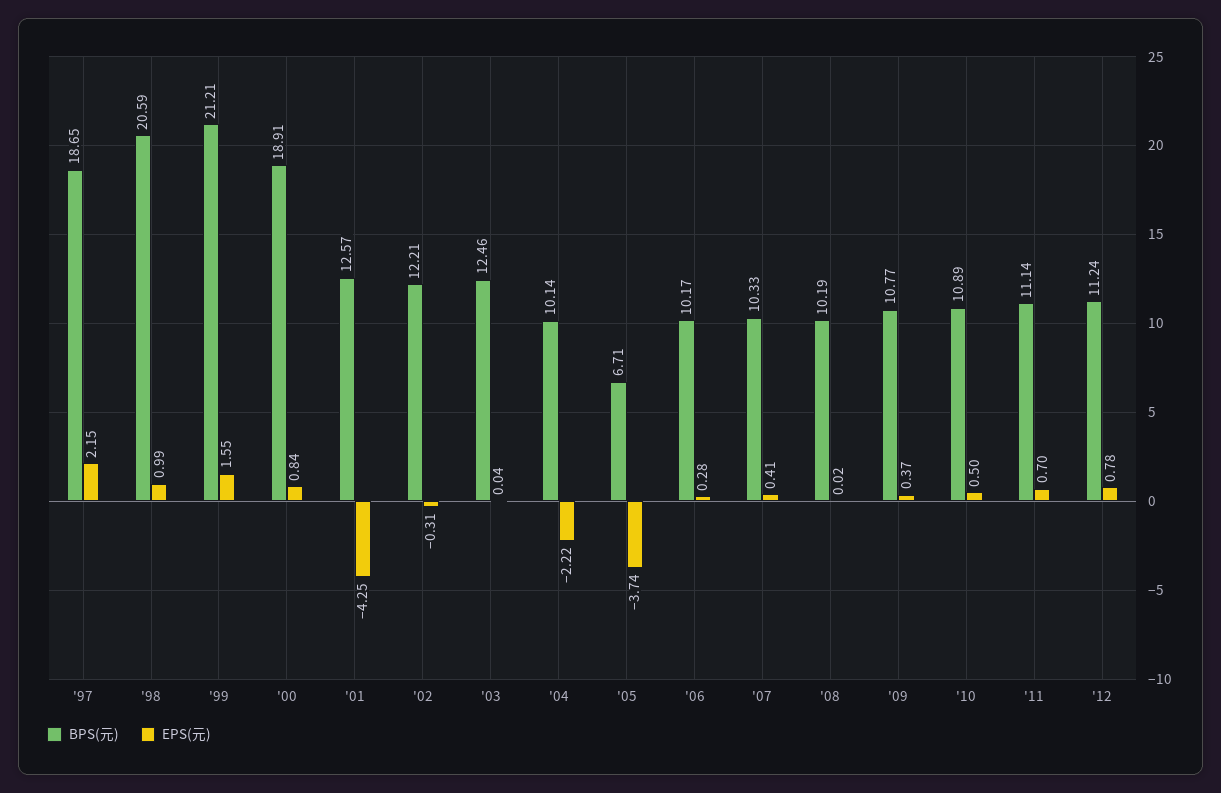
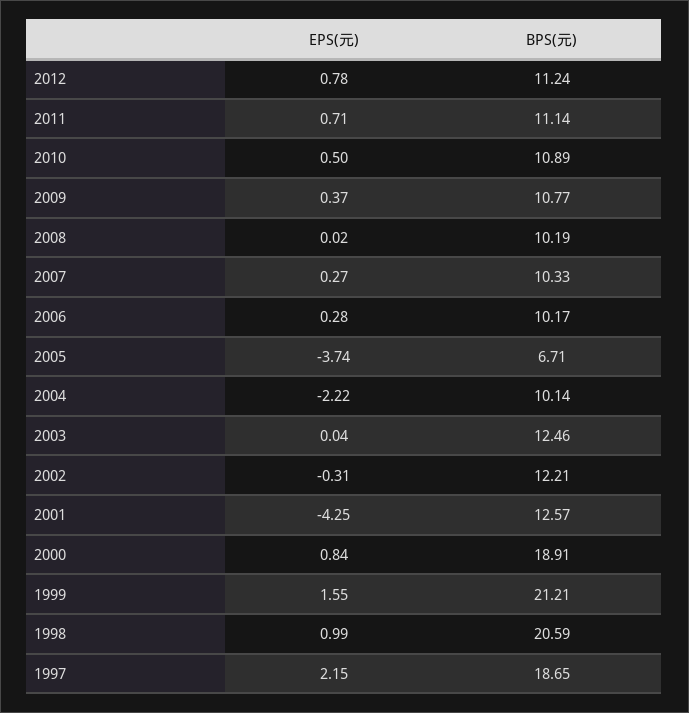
EPS(元), '07: 0.41 -> 0.27
EPS(元), '11: 0.7 -> 0.71

